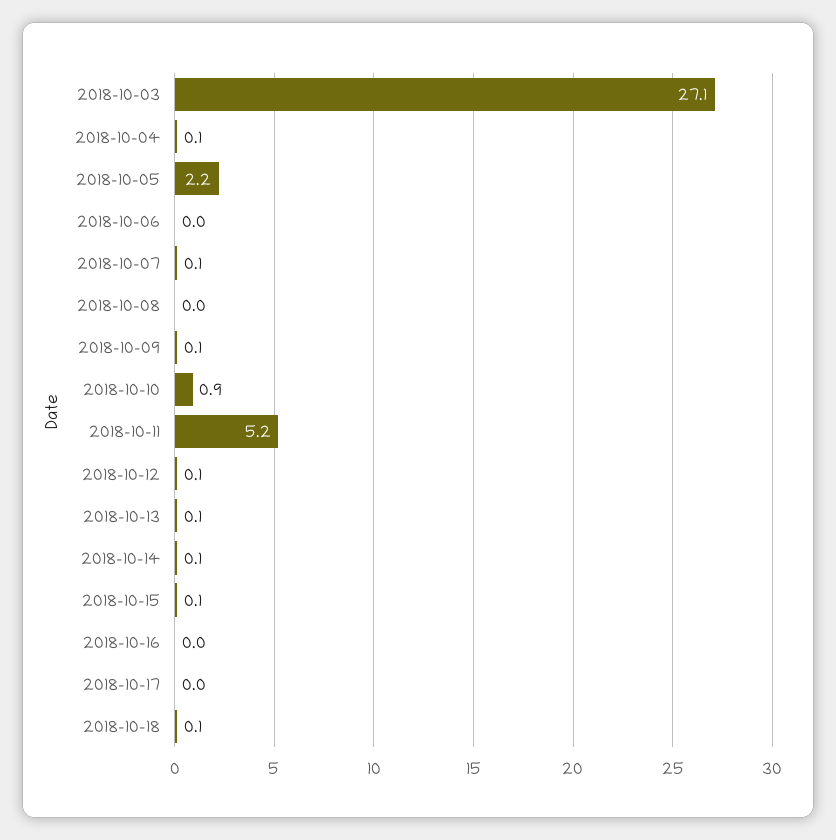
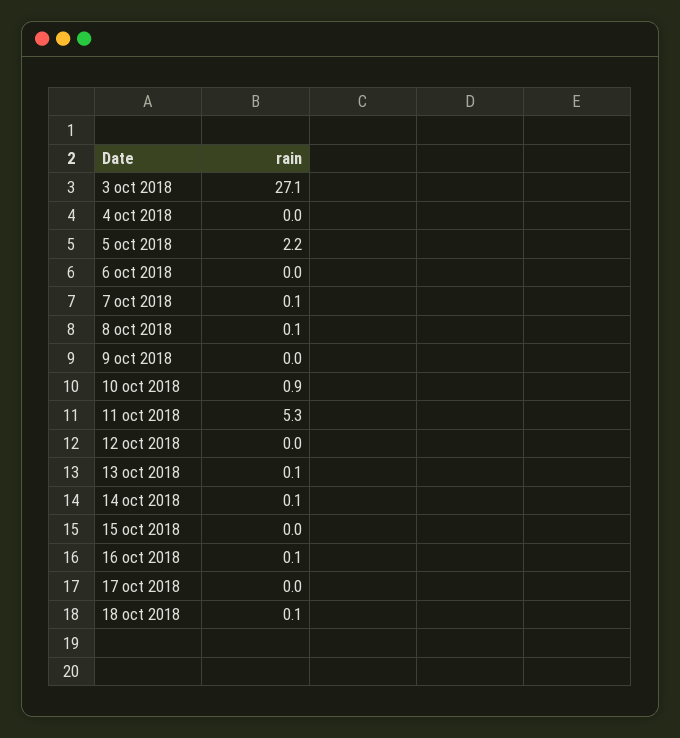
2018-10-04: 0.1 -> 0
2018-10-08: 0 -> 0.1
2018-10-09: 0.1 -> 0
2018-10-11: 5.2 -> 5.3
2018-10-12: 0.1 -> 0
2018-10-15: 0.1 -> 0
2018-10-16: 0 -> 0.1

